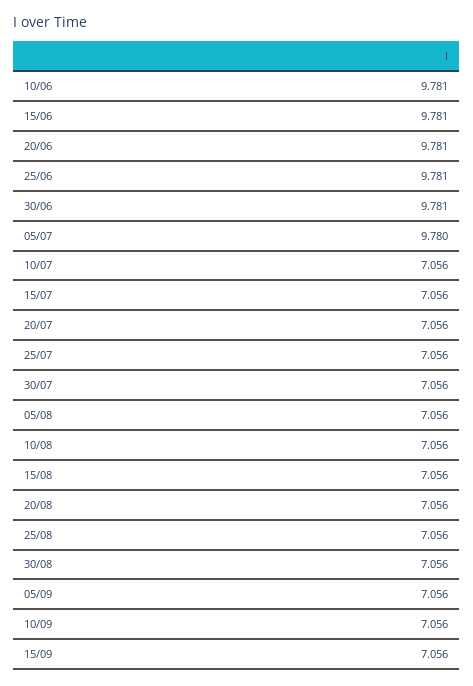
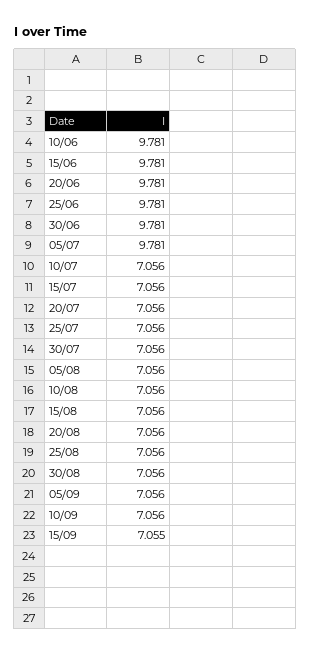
05/07: 9.78 -> 9.781
15/09: 7.056 -> 7.055

